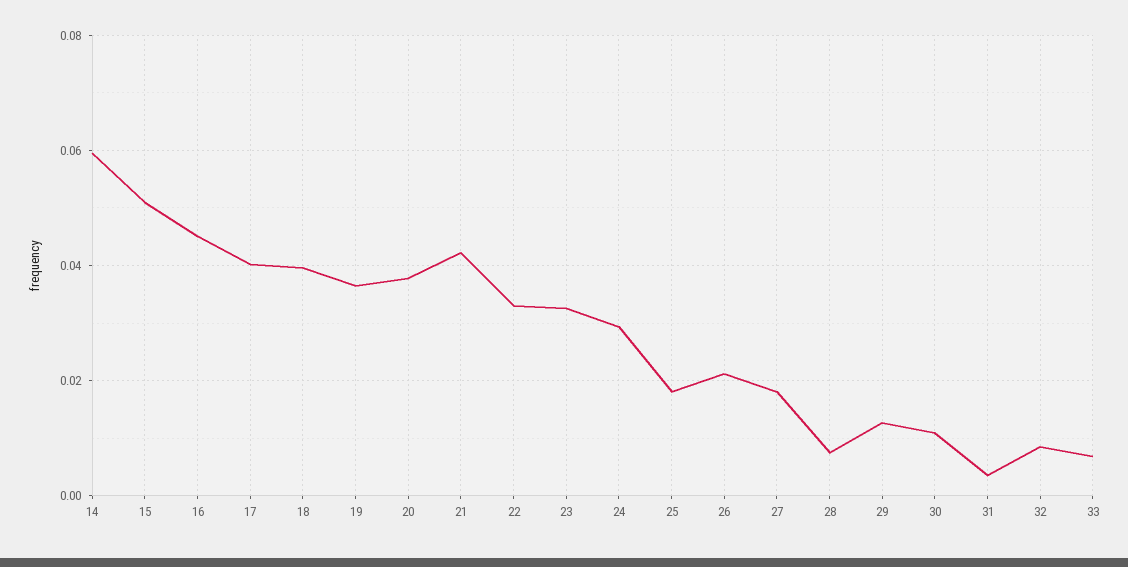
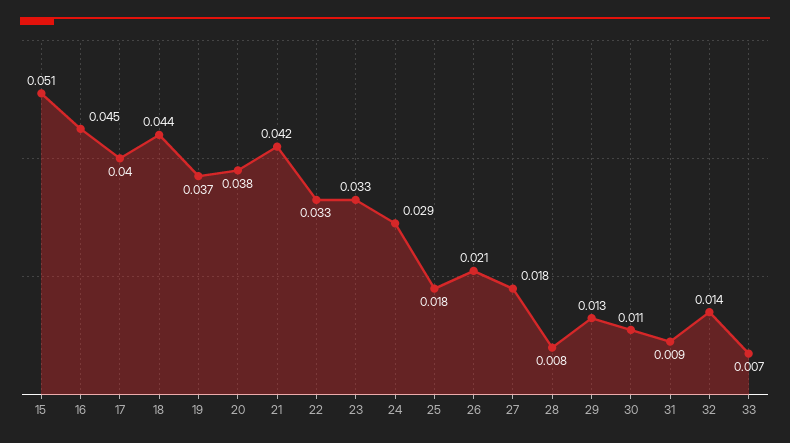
14: 0.06 -> none
18: 0.04 -> 0.044
31: 0.004 -> 0.009
32: 0.008 -> 0.014

